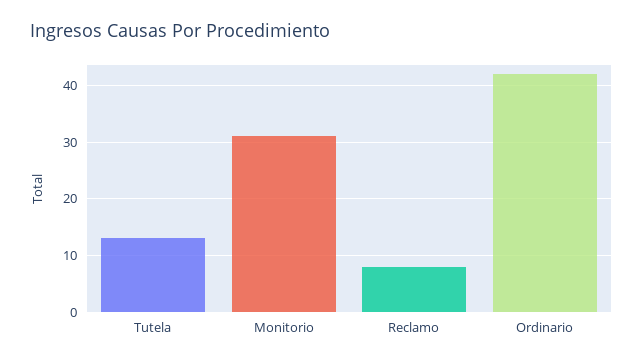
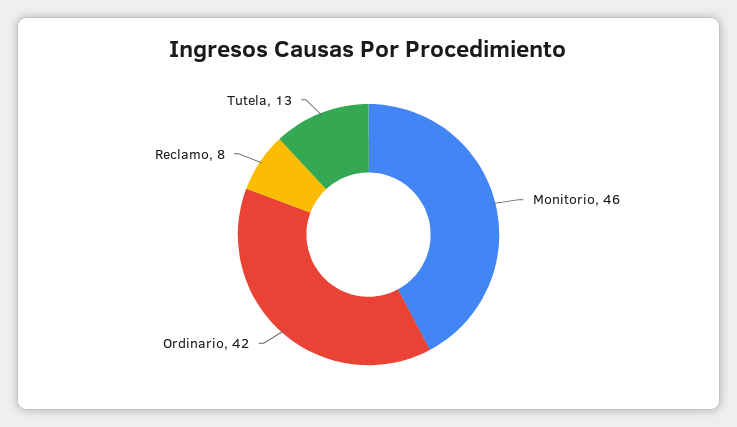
Monitorio: 30 -> 46

